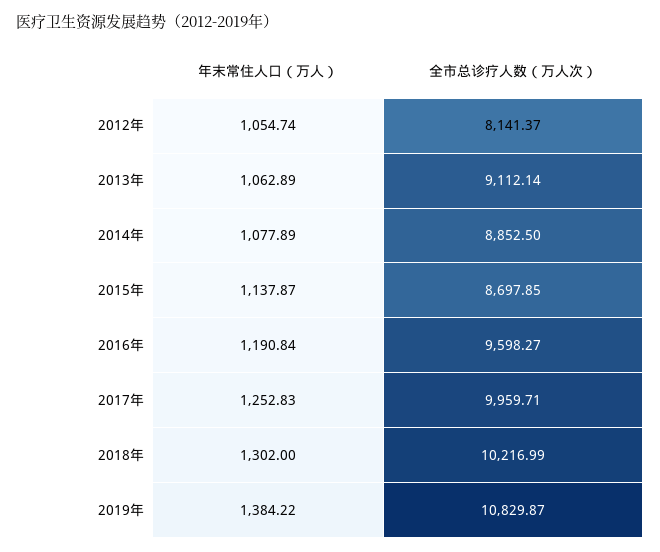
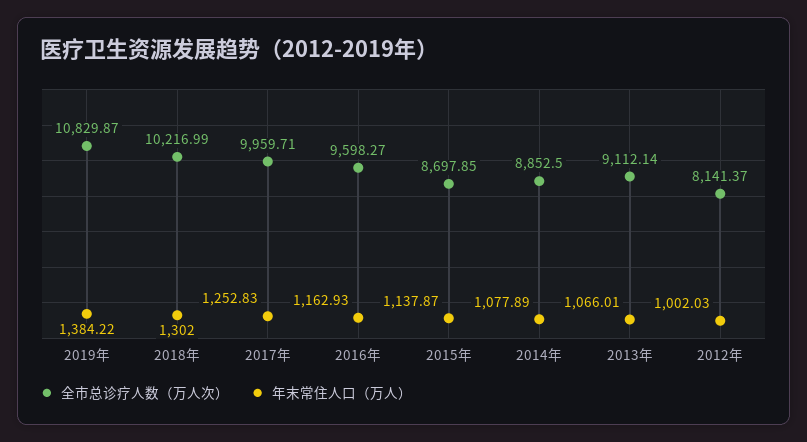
年末常住人口（万人）, 2012年: 1054.74 -> 1002.03
年末常住人口（万人）, 2013年: 1062.89 -> 1066.01
年末常住人口（万人）, 2016年: 1190.84 -> 1162.93

